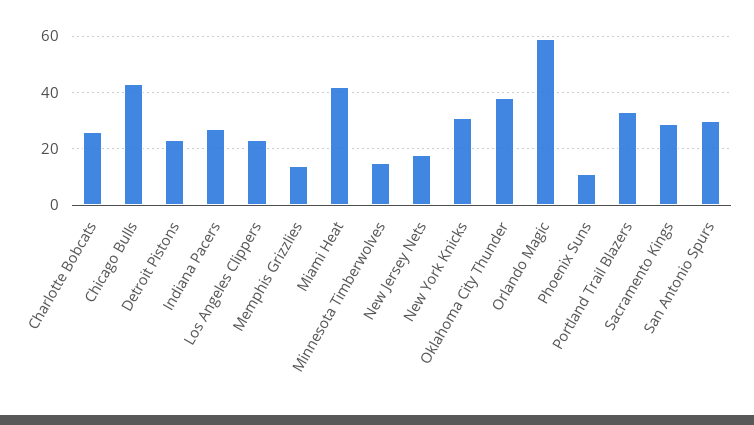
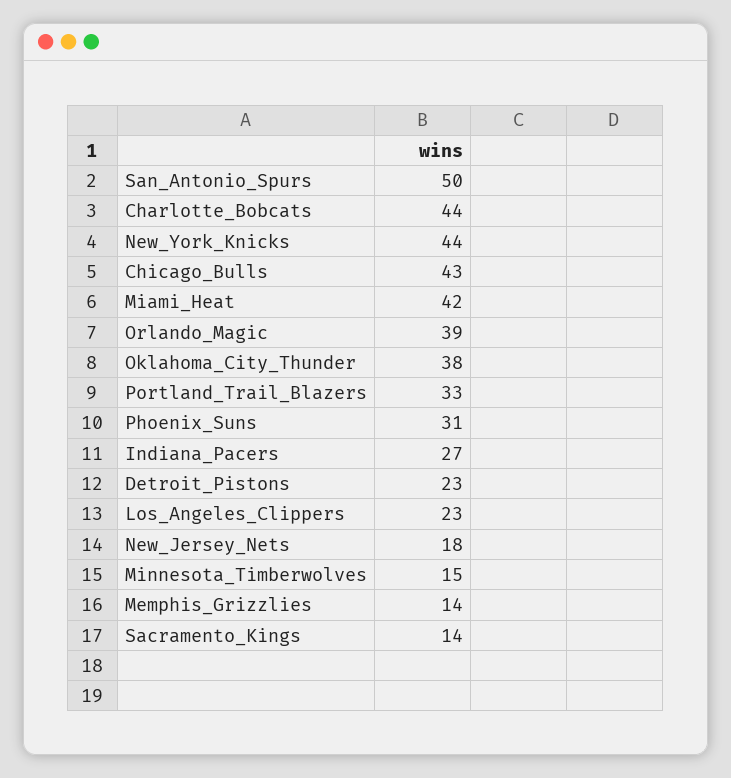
Charlotte Bobcats: 25 -> 44
New York Knicks: 30 -> 44
Orlando Magic: 60 -> 39
Phoenix Suns: 10 -> 31
Sacramento Kings: 30 -> 14
San Antonio Spurs: 30 -> 50

